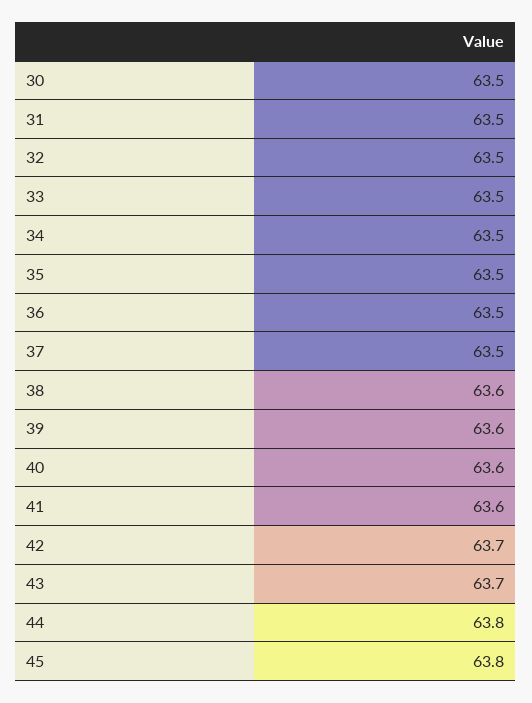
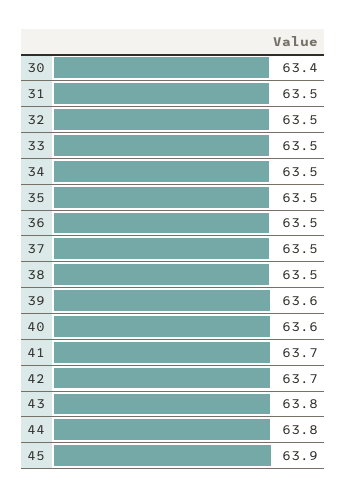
30: 63.5 -> 63.4
38: 63.6 -> 63.5
41: 63.6 -> 63.7
43: 63.7 -> 63.8
45: 63.8 -> 63.9

